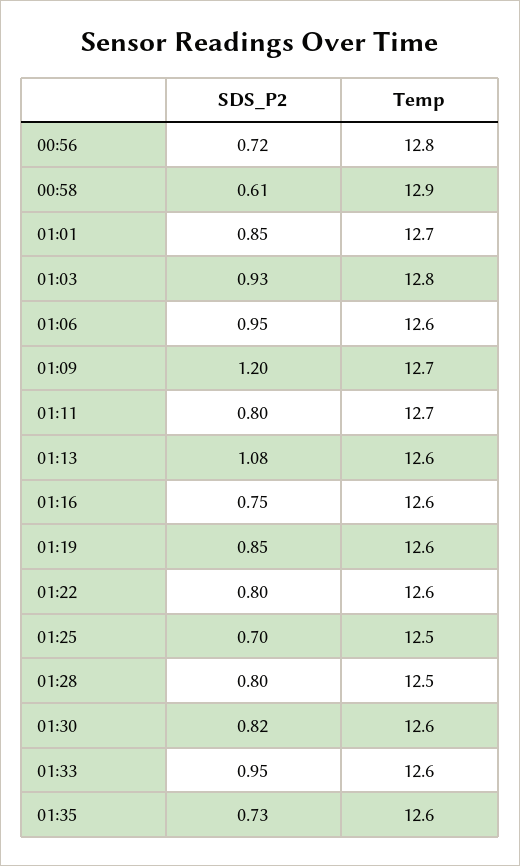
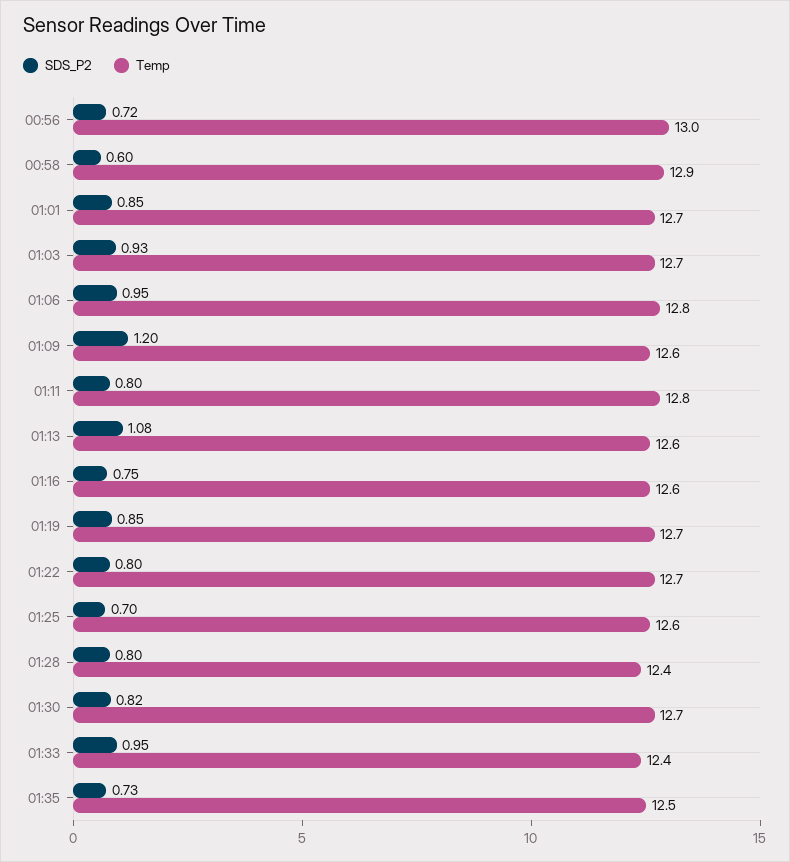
Temp, 00:56: 12.8 -> 13
SDS_P2, 00:58: 0.61 -> 0.6
Temp, 01:03: 12.8 -> 12.7
Temp, 01:06: 12.6 -> 12.8
Temp, 01:09: 12.7 -> 12.6
Temp, 01:11: 12.7 -> 12.8
Temp, 01:19: 12.6 -> 12.7
Temp, 01:22: 12.6 -> 12.7
Temp, 01:25: 12.5 -> 12.6
Temp, 01:28: 12.5 -> 12.4
Temp, 01:30: 12.6 -> 12.7
Temp, 01:33: 12.6 -> 12.4
Temp, 01:35: 12.6 -> 12.5

